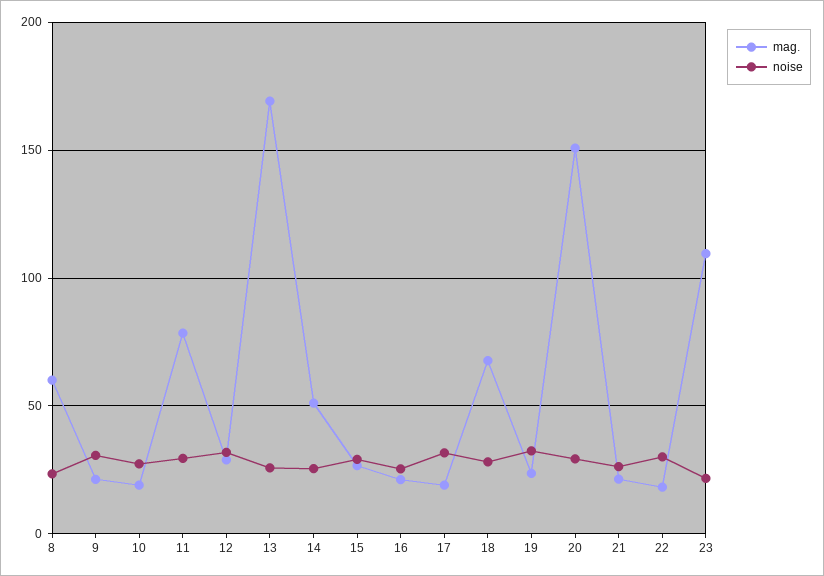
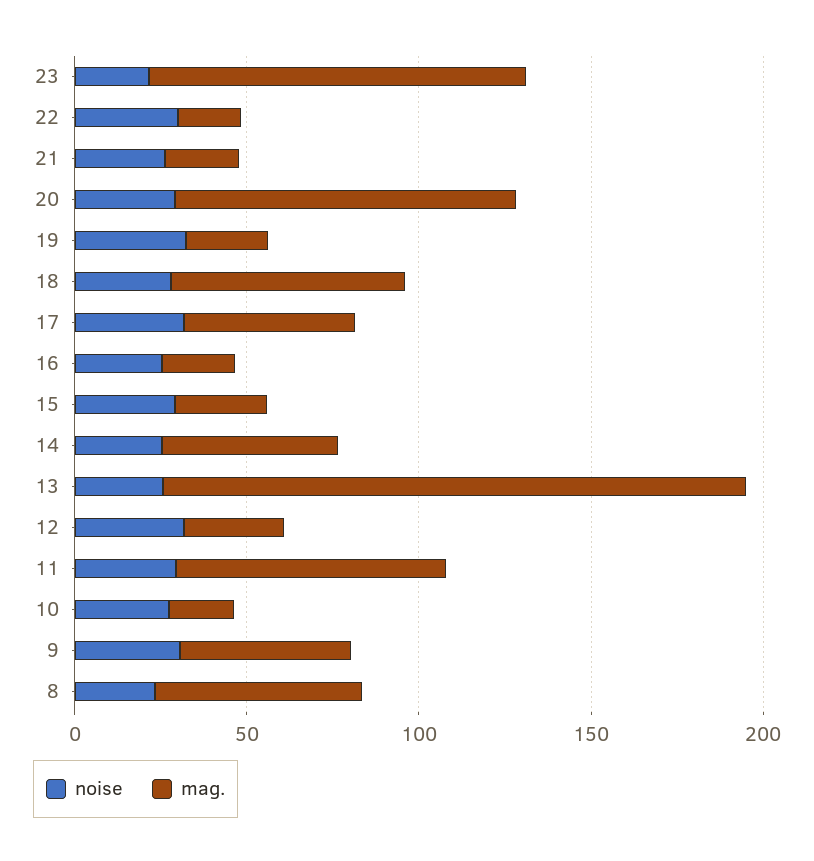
mag., 9: 20 -> 50
mag., 17: 20 -> 50
mag., 20: 150 -> 100

